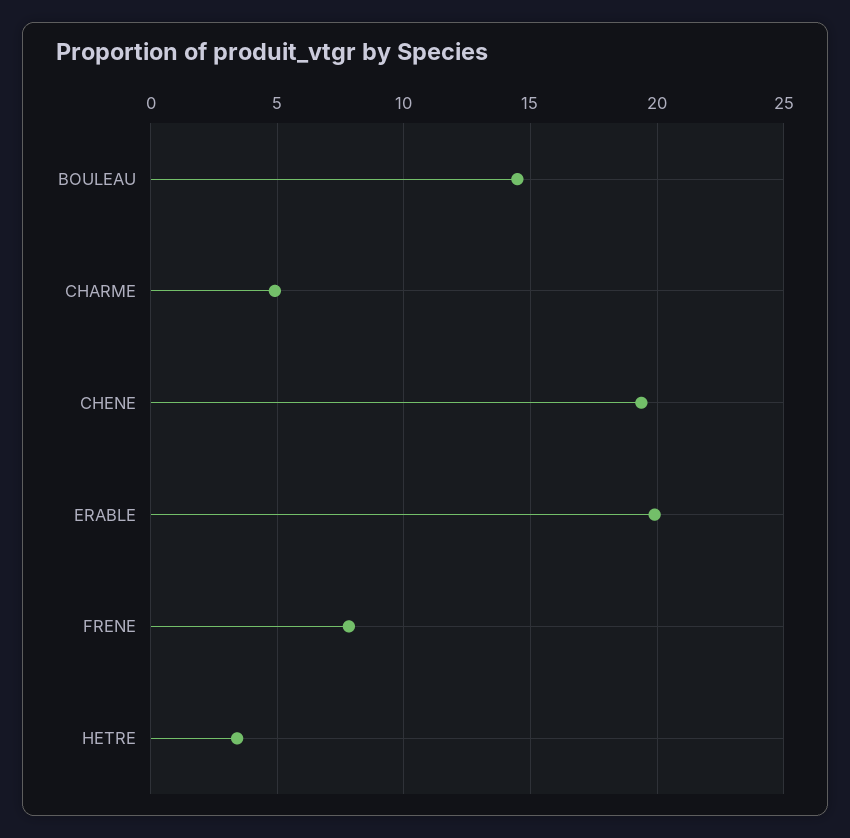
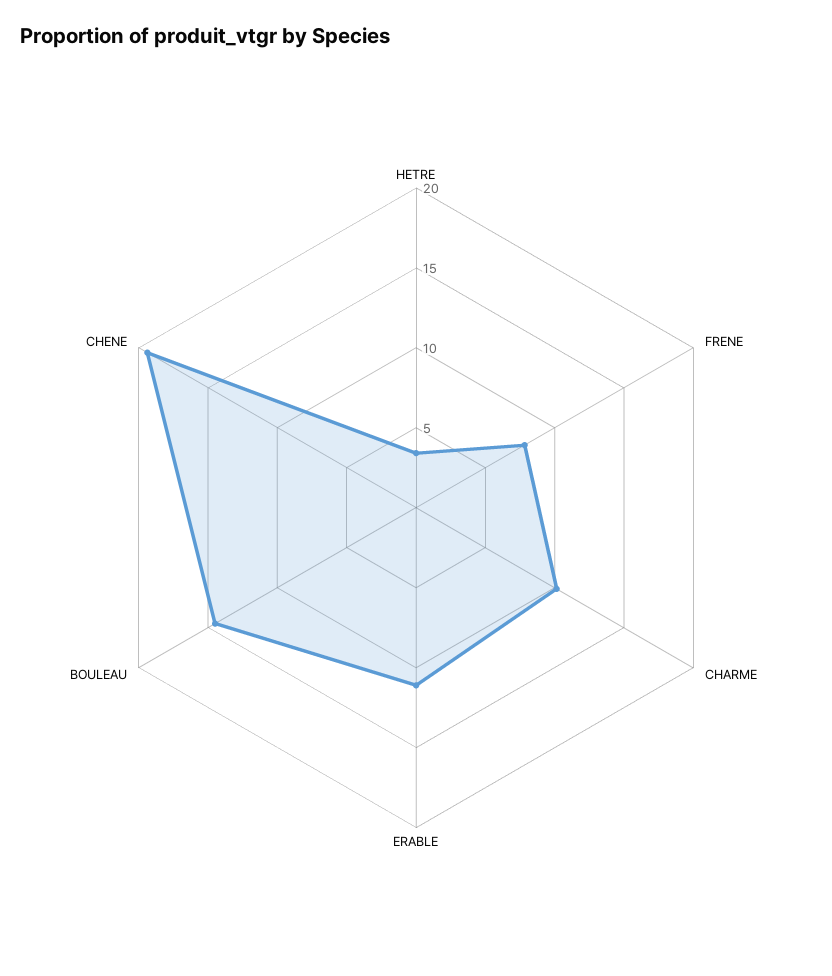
CHARME: 5 -> 10
ERABLE: 20 -> 11

